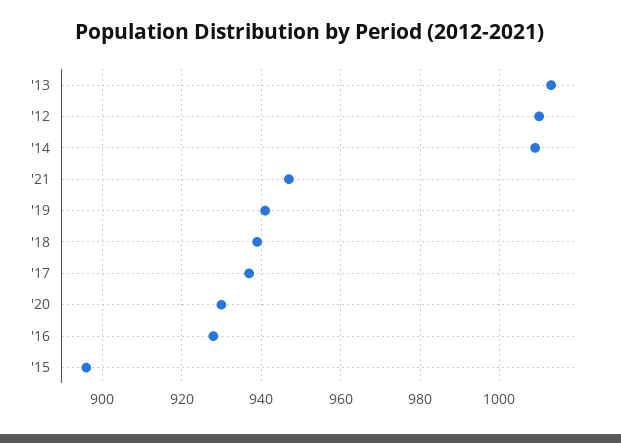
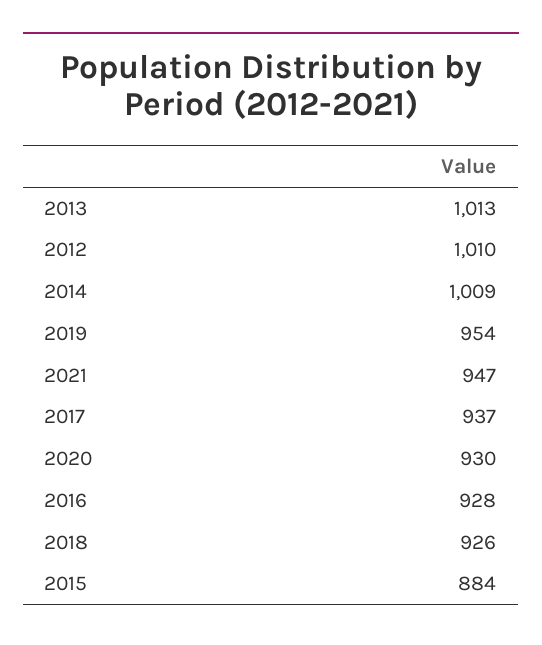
'19: 940 -> 954
'18: 940 -> 926
'15: 895 -> 884

